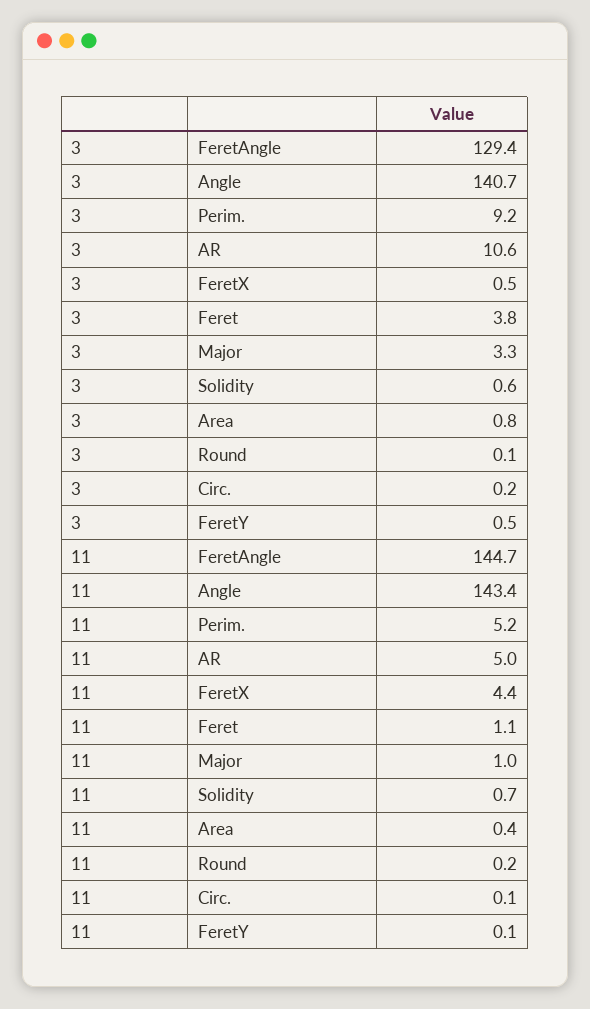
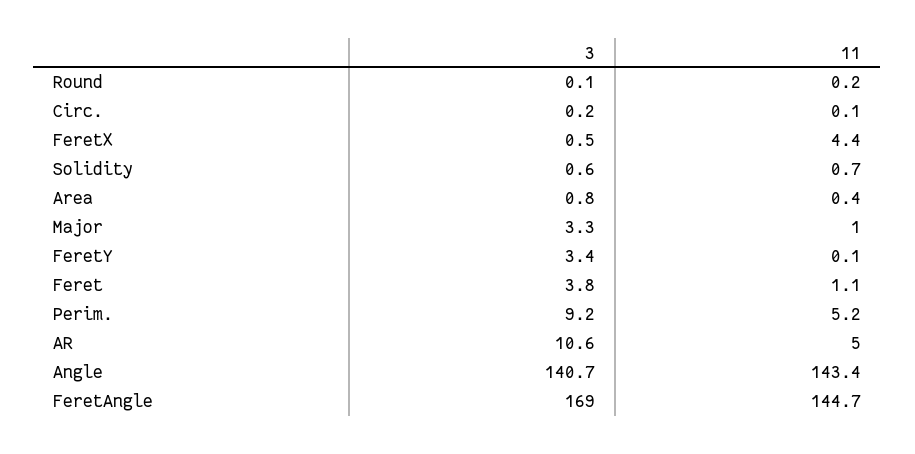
3, FeretAngle: 129.4 -> 169
3, FeretY: 0.5 -> 3.4

